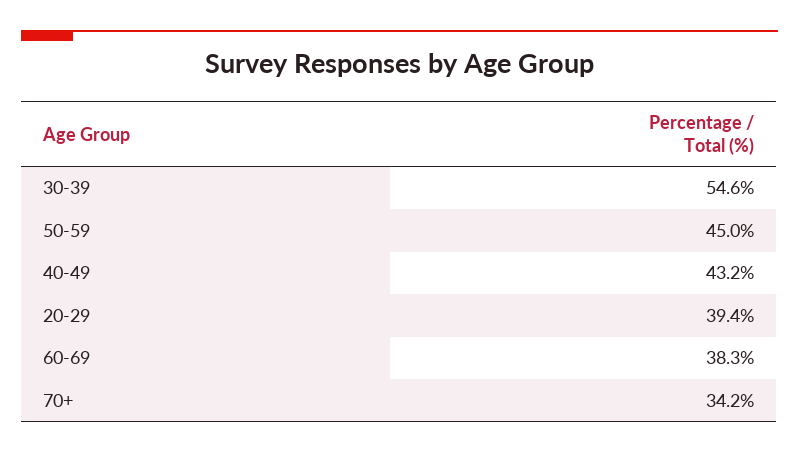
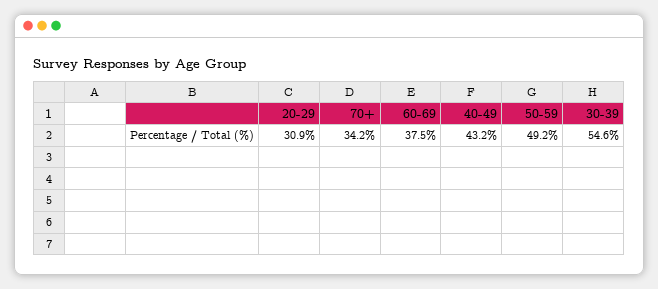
50-59: 45 -> 49.2
20-29: 39.4 -> 30.9
60-69: 38.3 -> 37.5

